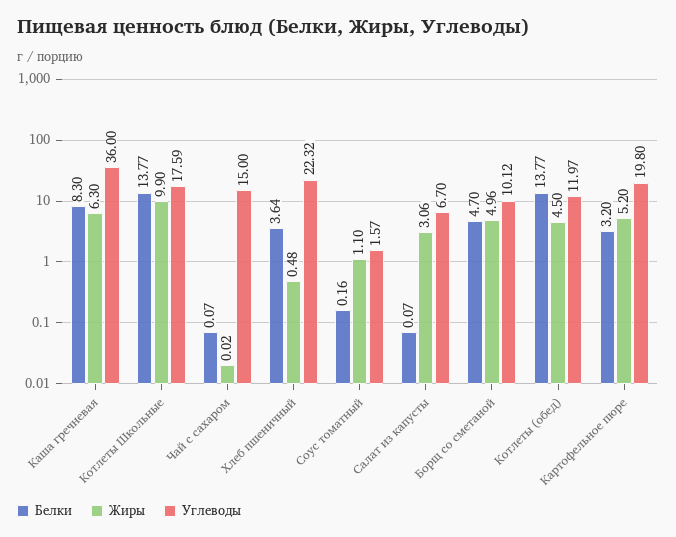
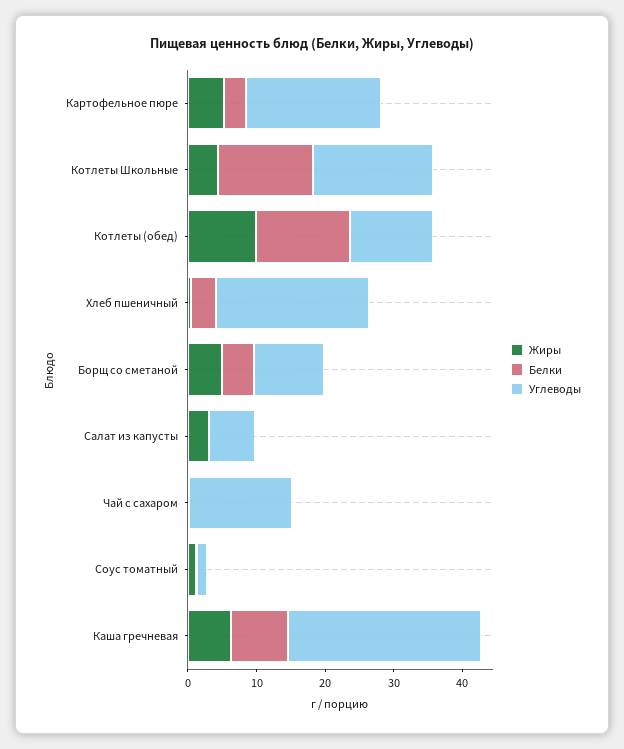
Углеводы, Каша гречневая: 36 -> 28
Жиры, Котлеты Школьные: 9.9 -> 4
Жиры, Котлеты (обед): 4.5 -> 10

